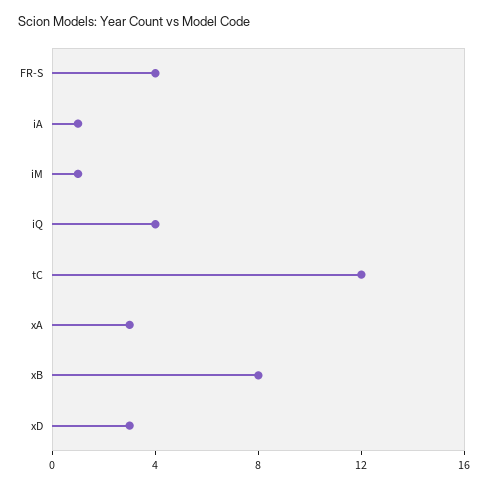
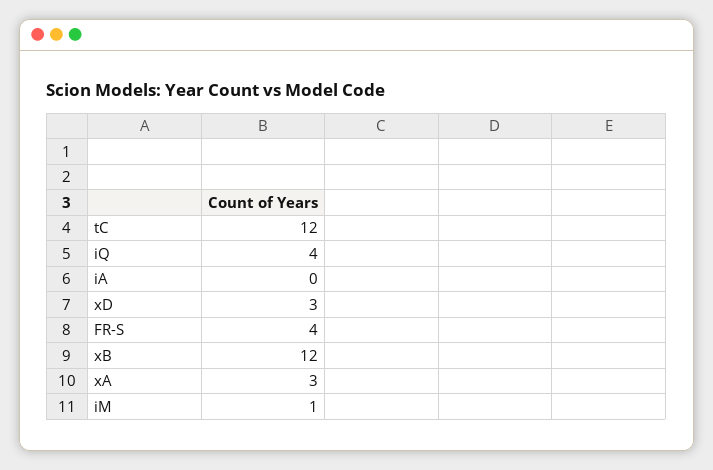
iA: 1 -> 0
xB: 8 -> 12

